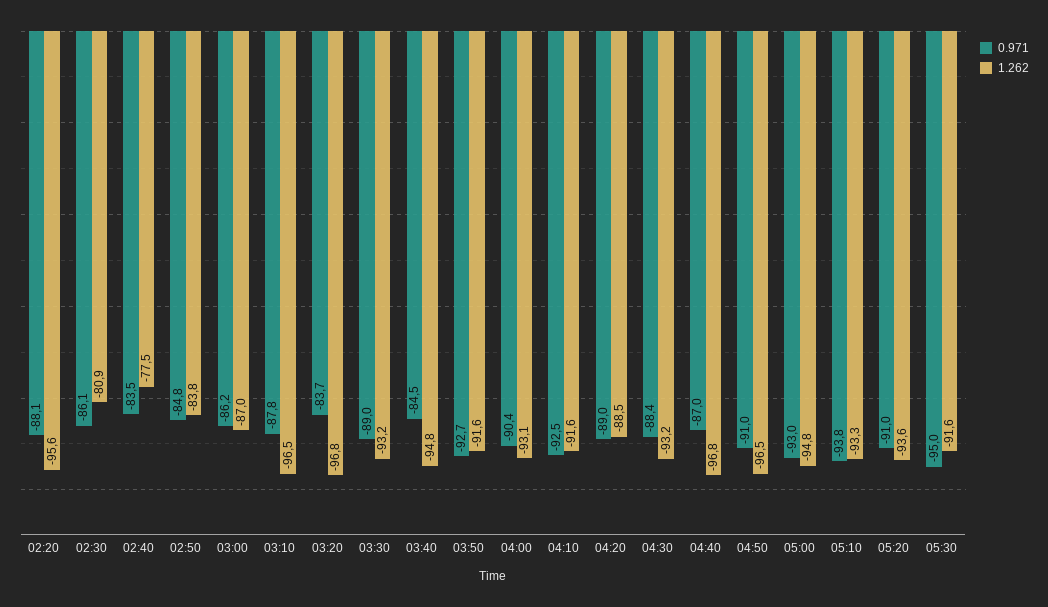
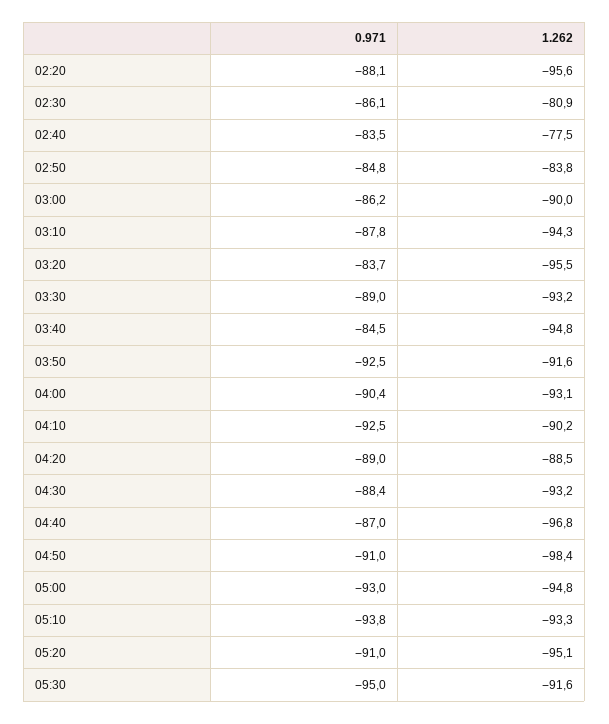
1.262, 03:00: -87 -> -90
1.262, 03:10: -96.5 -> -94.3
1.262, 03:20: -96.8 -> -95.5
0.971, 03:50: -92.7 -> -92.5
1.262, 04:10: -91.6 -> -90.2
1.262, 04:50: -96.5 -> -98.4
1.262, 05:20: -93.6 -> -95.1

